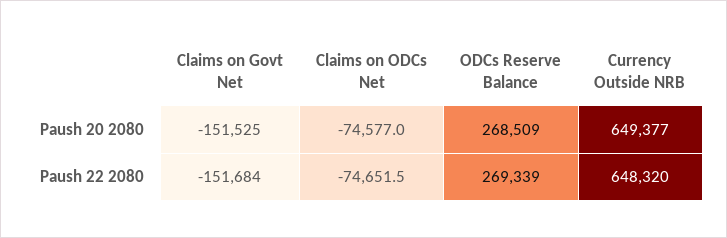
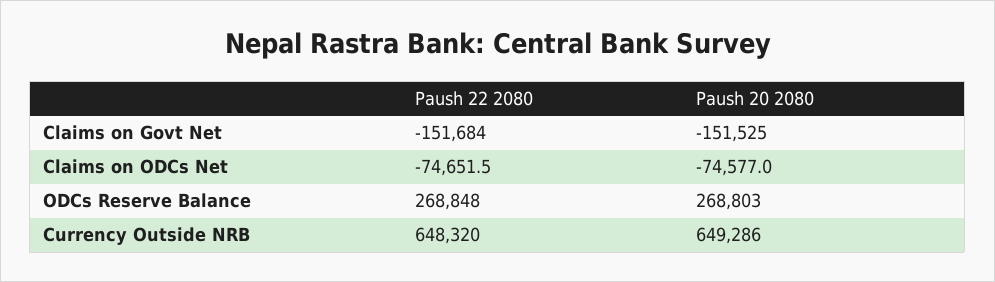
ODCs Reserve Balance, Paush 20 2080: 268509 -> 268803
Currency Outside NRB, Paush 20 2080: 649377 -> 649286
ODCs Reserve Balance, Paush 22 2080: 269339 -> 268848

